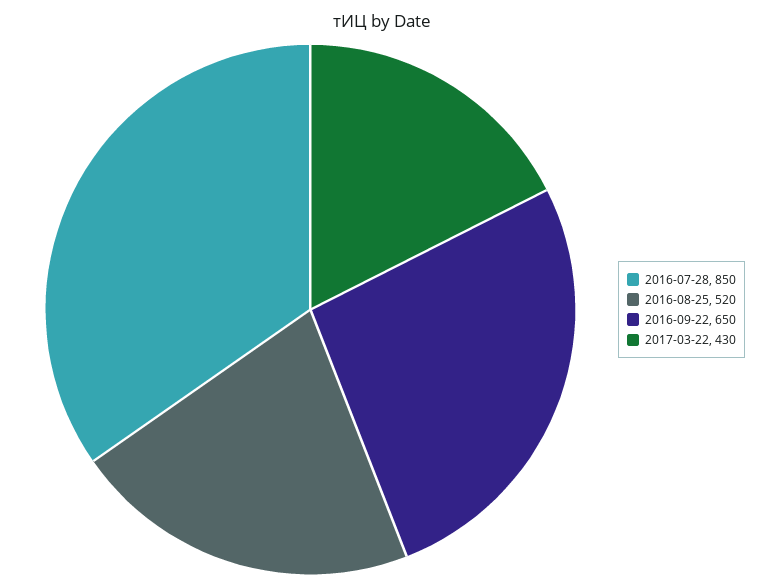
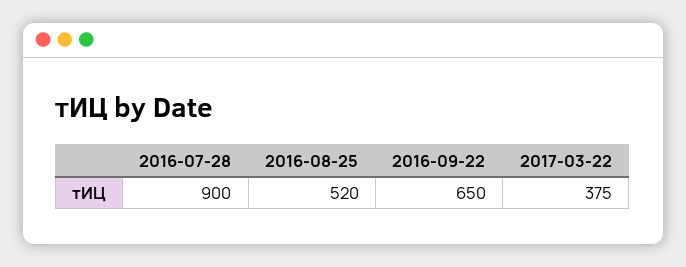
2016-07-28: 850 -> 900
2017-03-22: 430 -> 375

